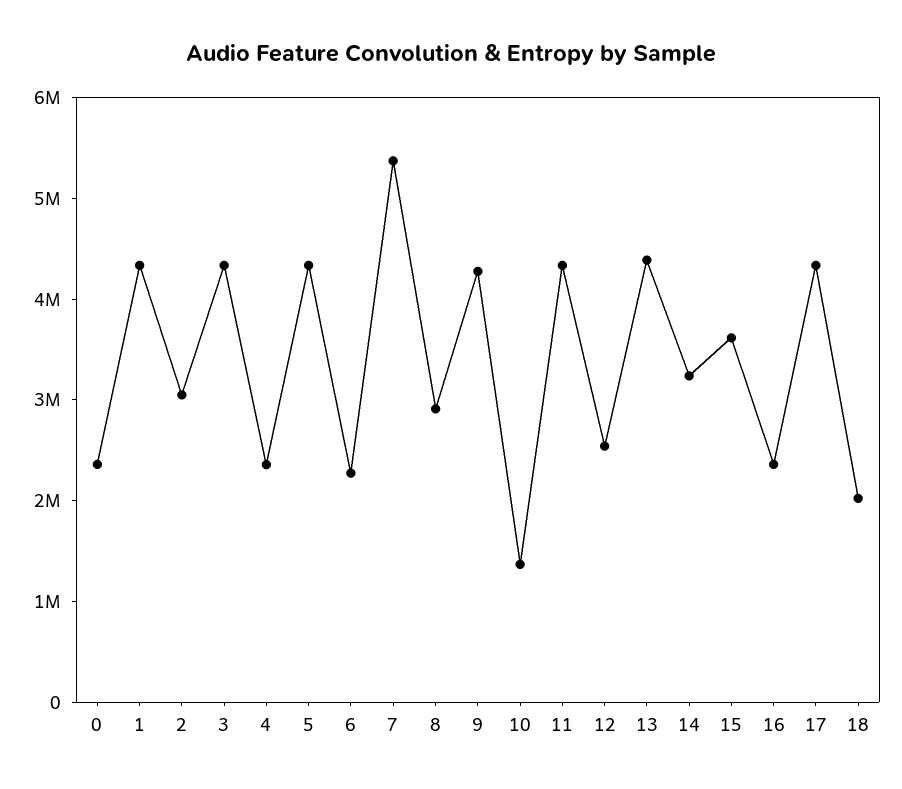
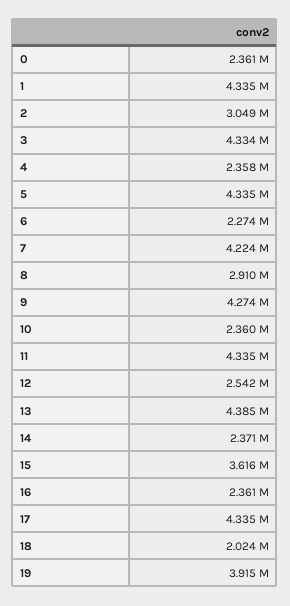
7: 5400000 -> 4224000
10: 1400000 -> 2360000
14: 3200000 -> 2371000
19: none -> 3915000

